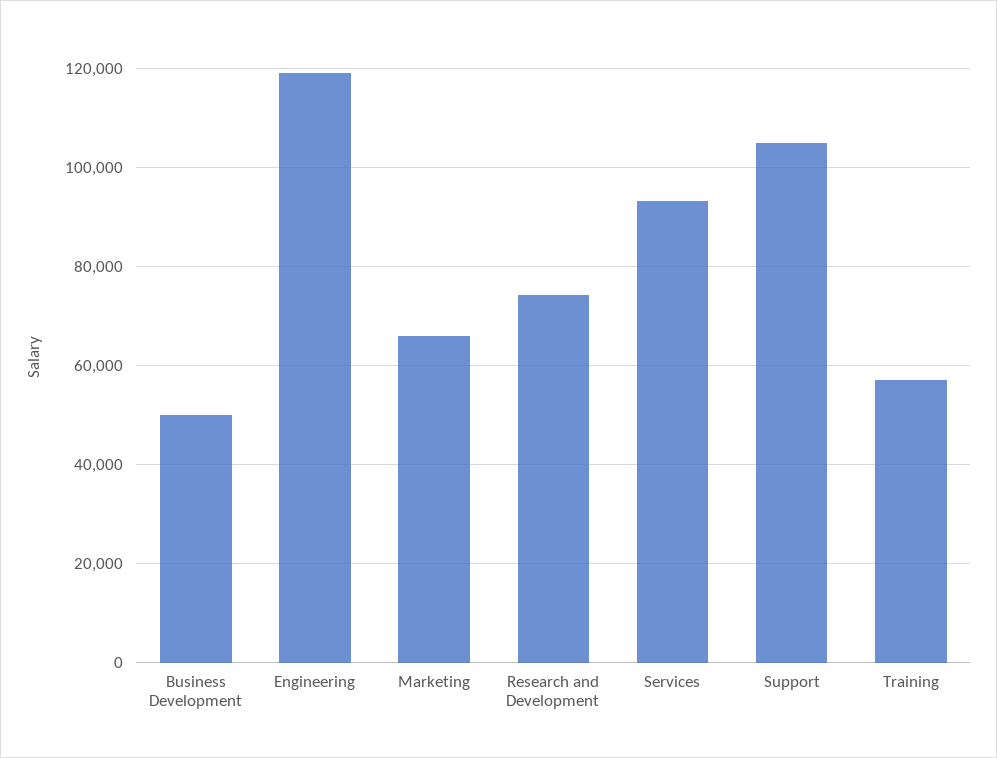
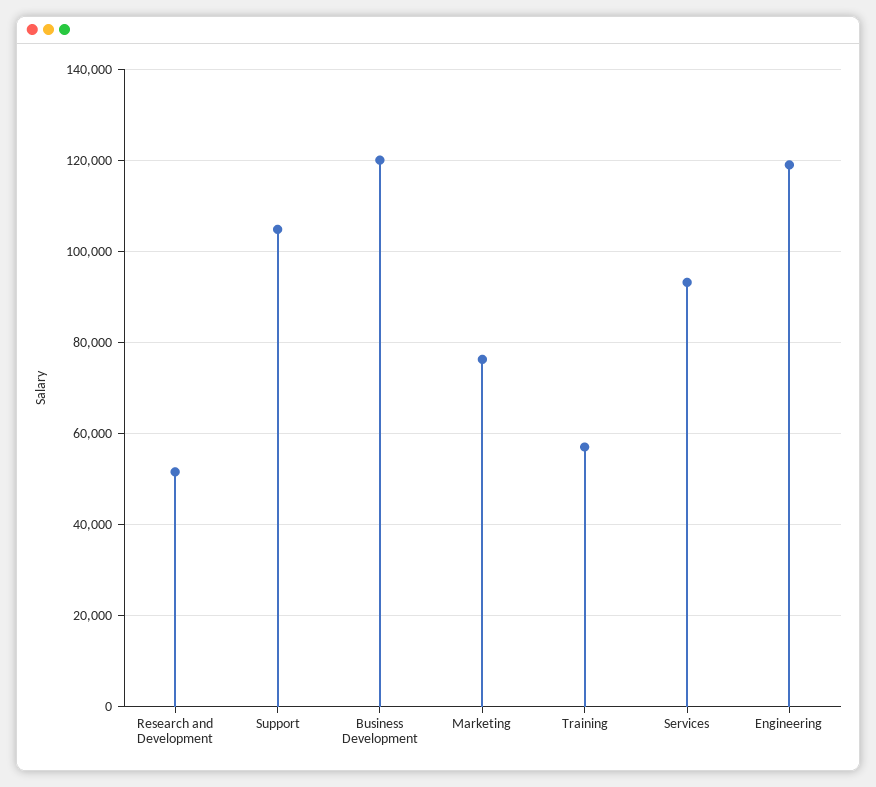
Business Development: 50000 -> 120000
Marketing: 66000 -> 76000
Research and Development: 74000 -> 52000

